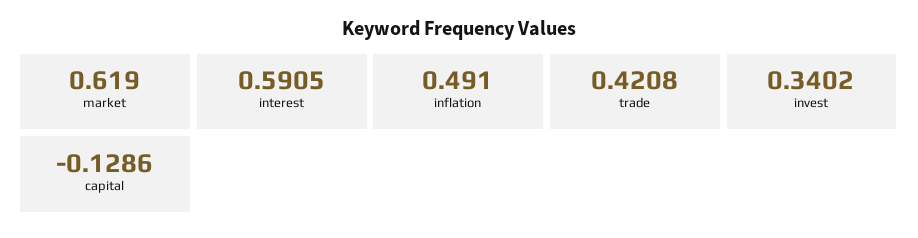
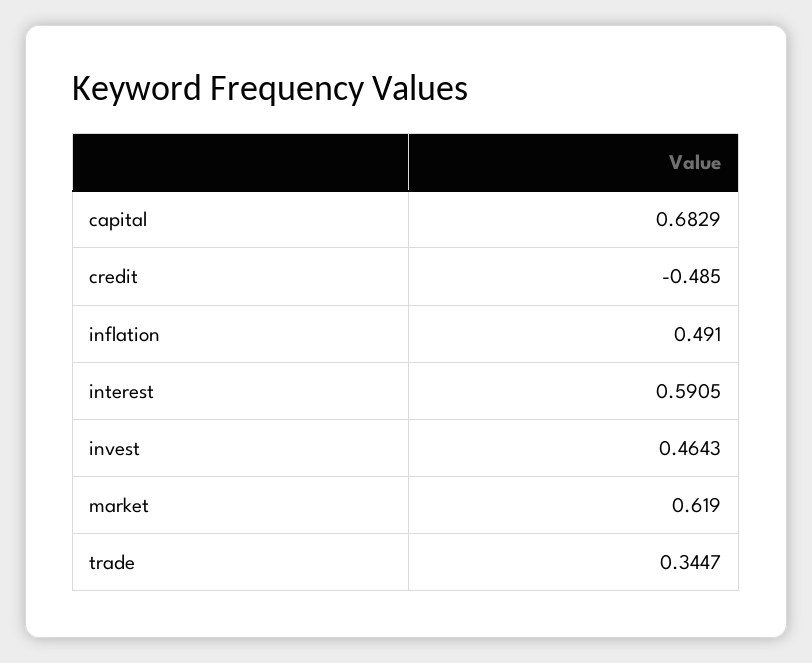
trade: 0.4208 -> 0.3447
invest: 0.3402 -> 0.4643
capital: -0.1286 -> 0.6829
credit: none -> -0.485

